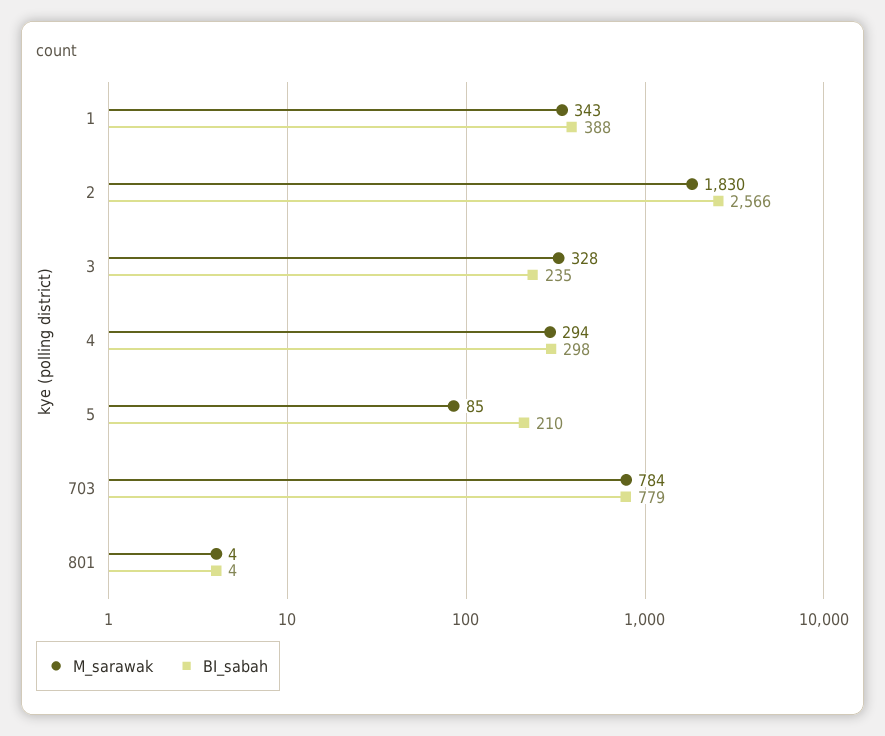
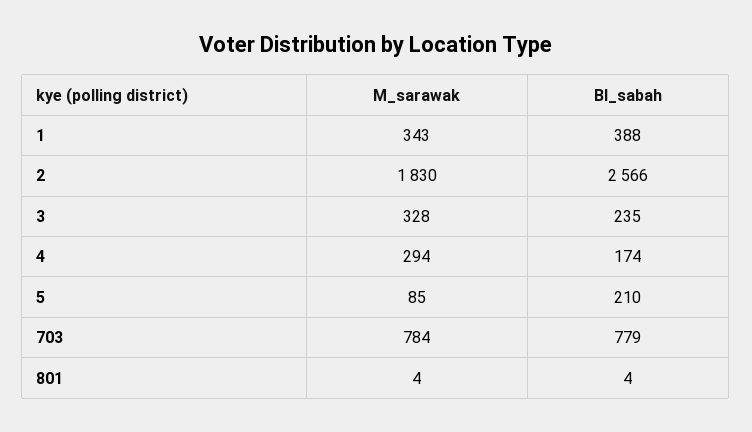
BI_sabah, 4: 298 -> 174

